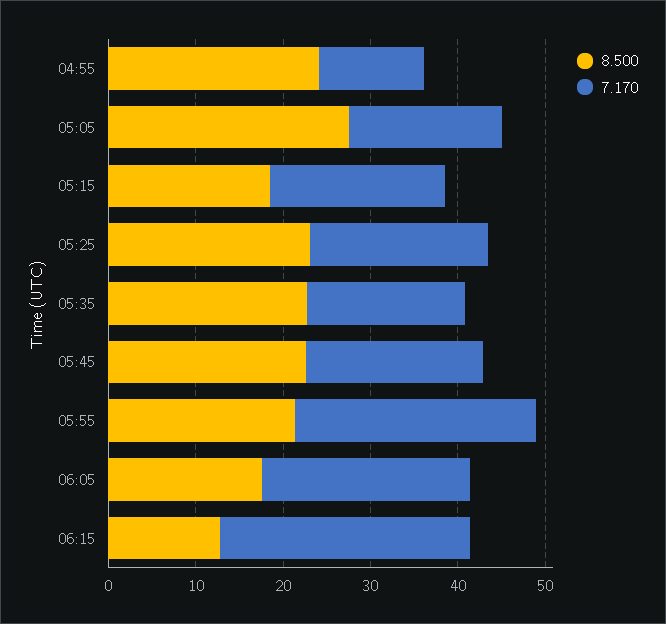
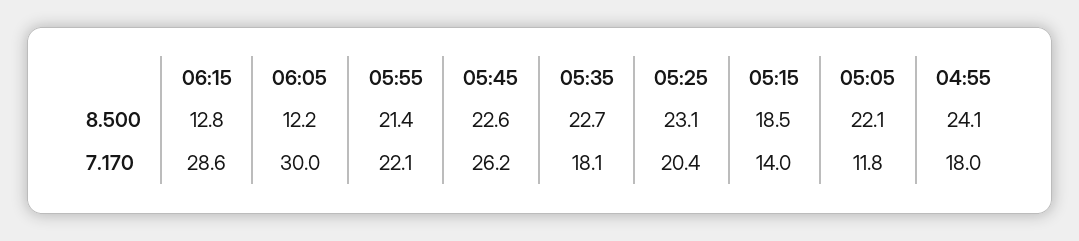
7.170, 04:55: 12 -> 18
8.500, 05:05: 28 -> 22.1
7.170, 05:05: 18 -> 11.8
7.170, 05:15: 20 -> 14
7.170, 05:45: 20 -> 26.2
7.170, 05:55: 28 -> 22.1
8.500, 06:05: 18 -> 12.2
7.170, 06:05: 24 -> 30

